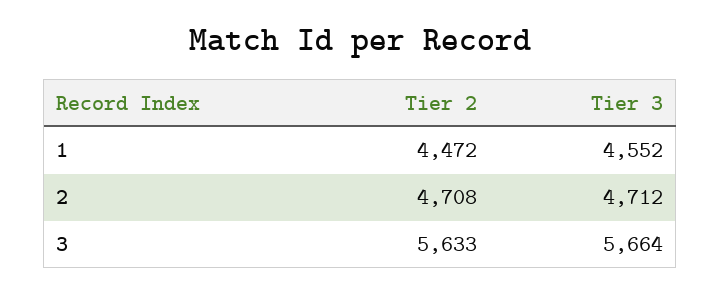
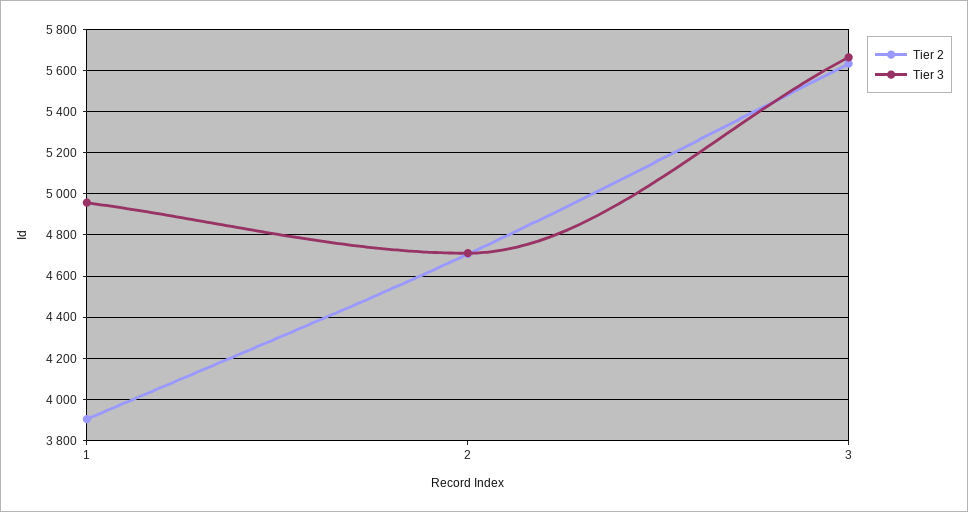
Tier 2, 1: 4472 -> 3900
Tier 3, 1: 4552 -> 4950

